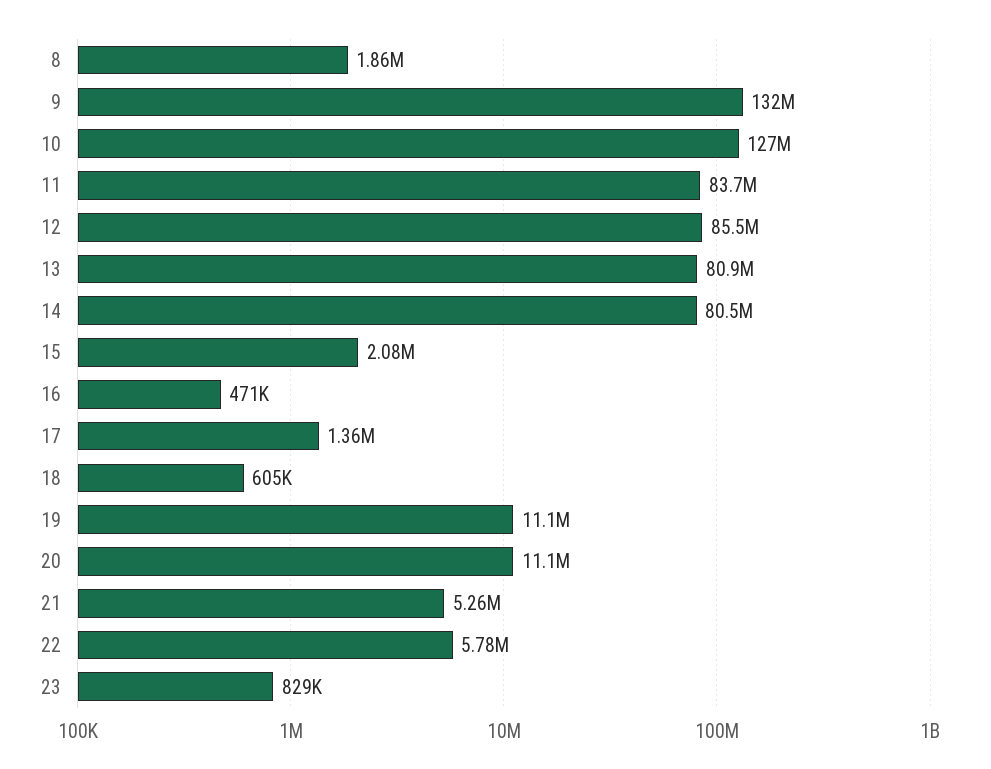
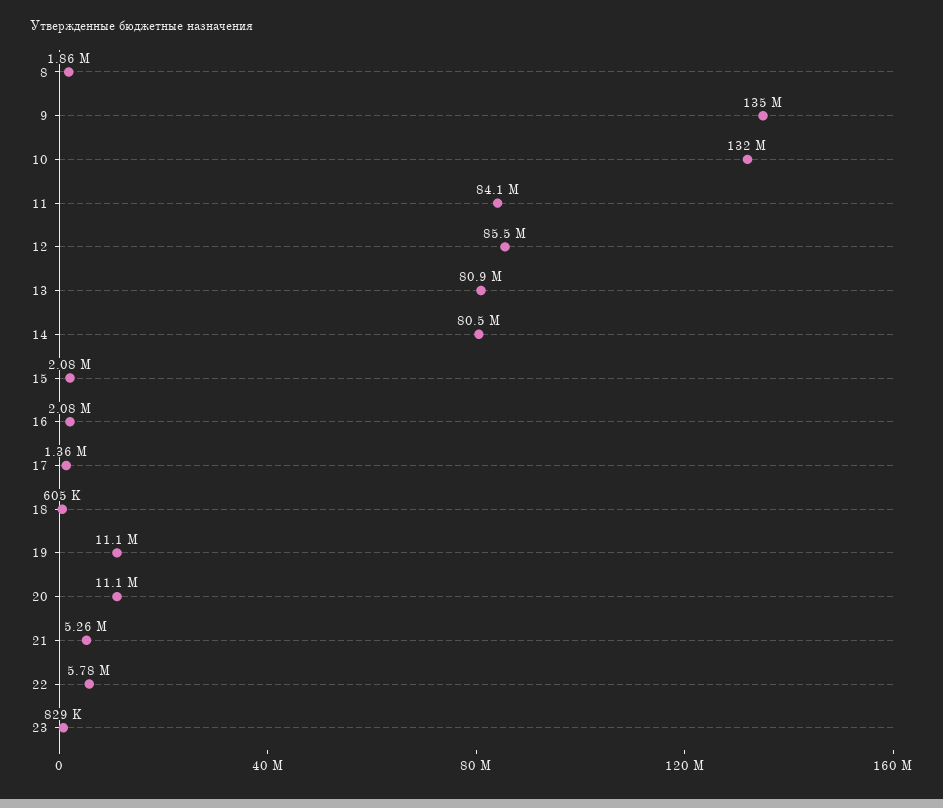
9: 132000000 -> 135000000
10: 127000000 -> 132000000
11: 83700000 -> 84100000
16: 471000 -> 2080000

